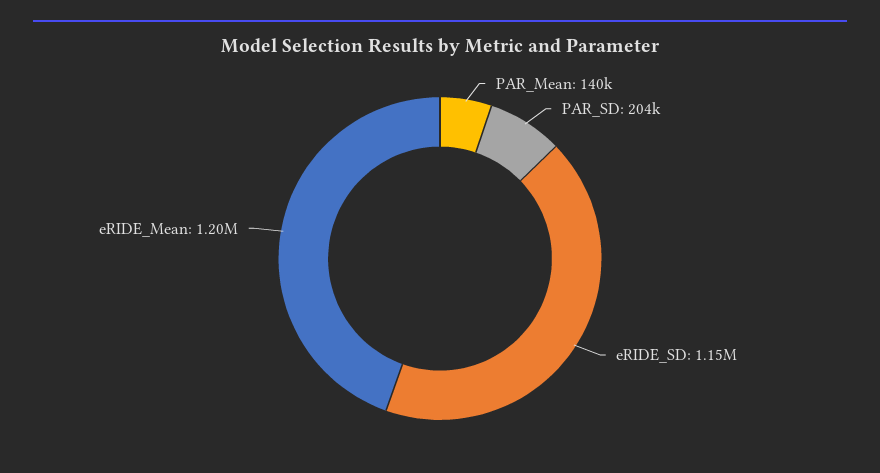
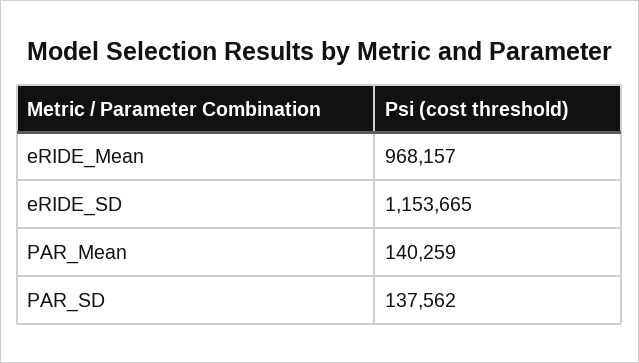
PAR_SD: 204000 -> 137562
eRIDE_Mean: 1200000 -> 968157

